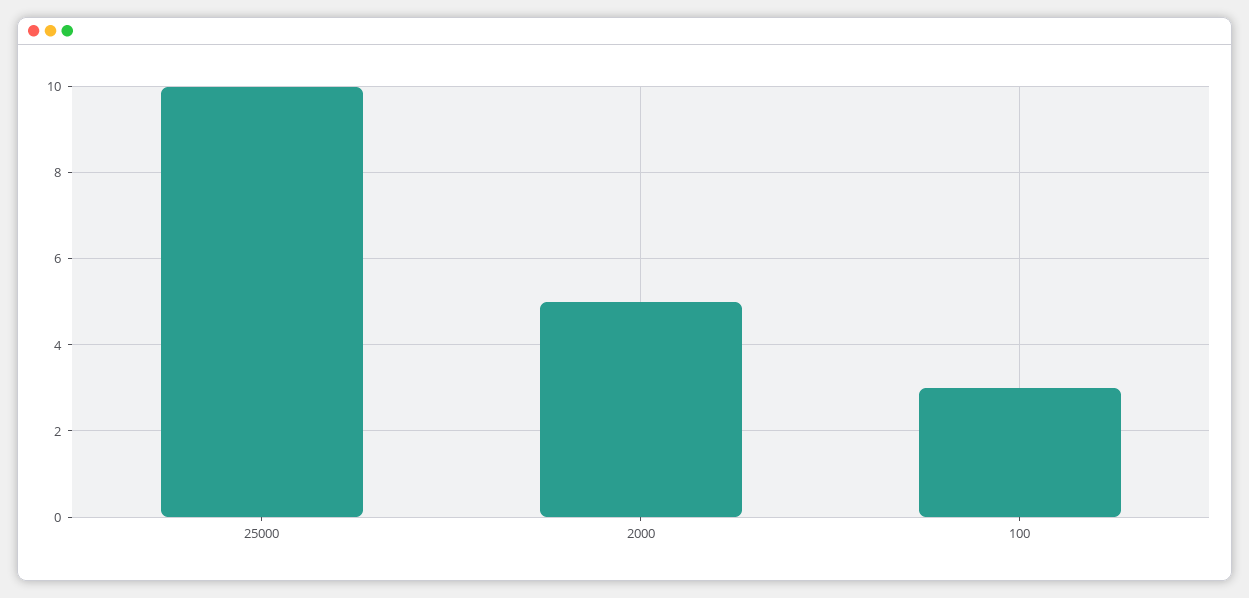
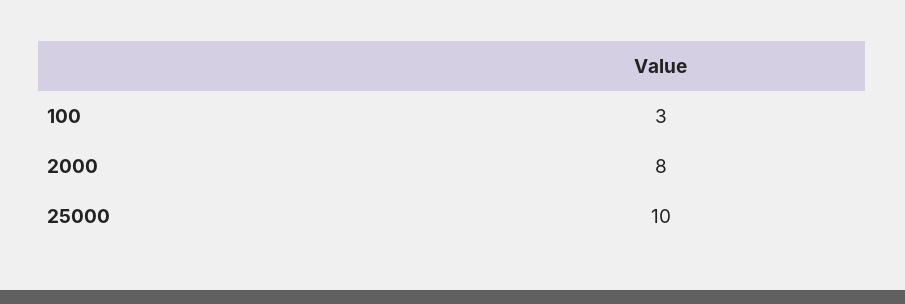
2000: 5 -> 8

